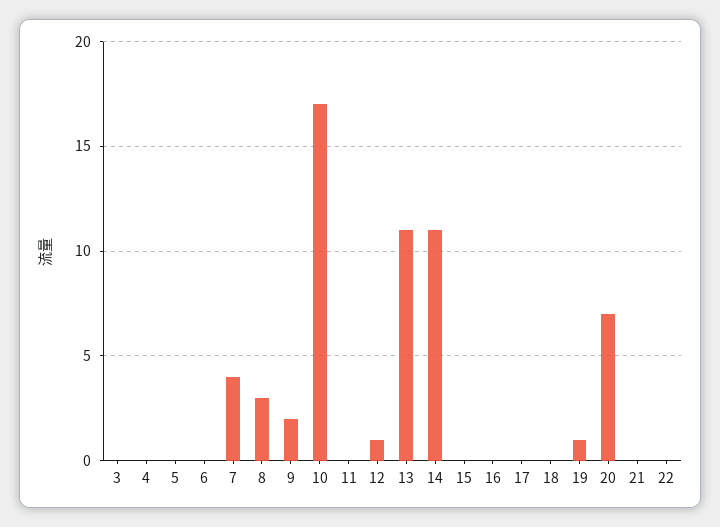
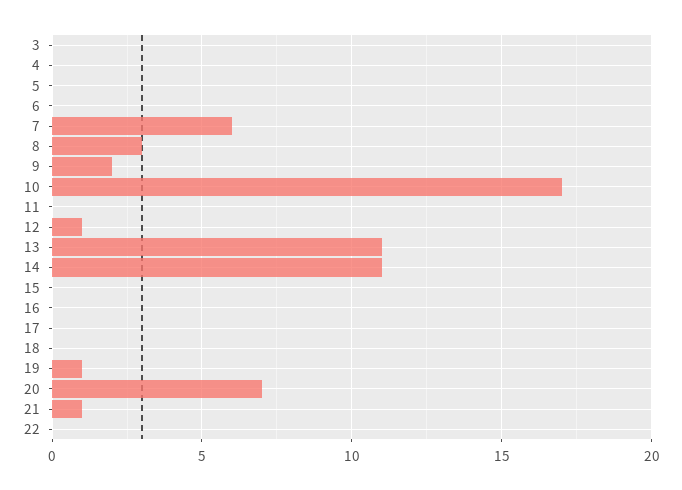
7: 4 -> 6
21: 0 -> 1

